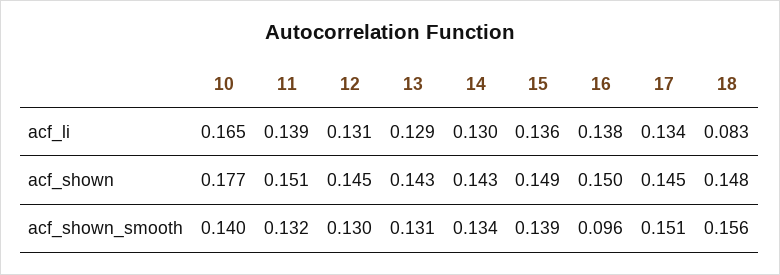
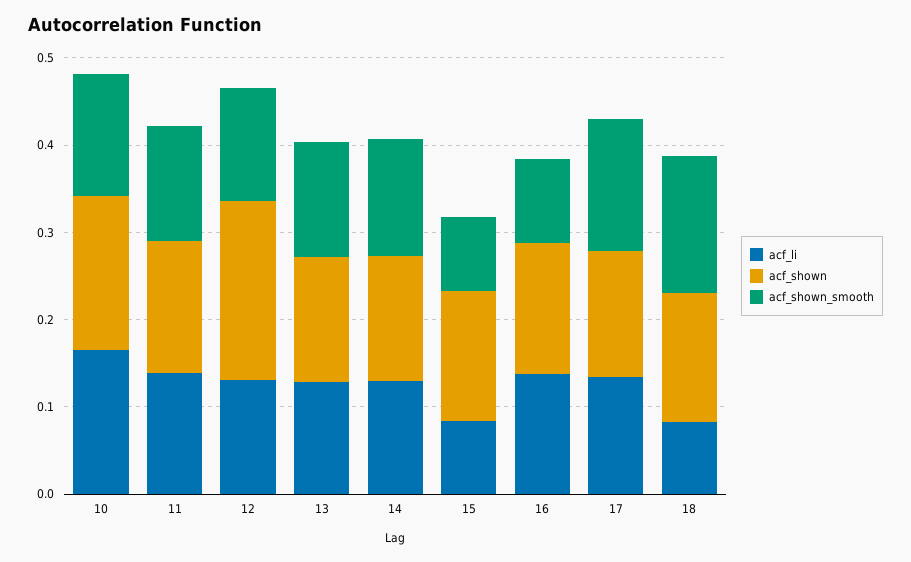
acf_li, 15: 0.136 -> 0.08
acf_shown, 12: 0.145 -> 0.2
acf_shown_smooth, 15: 0.139 -> 0.08

